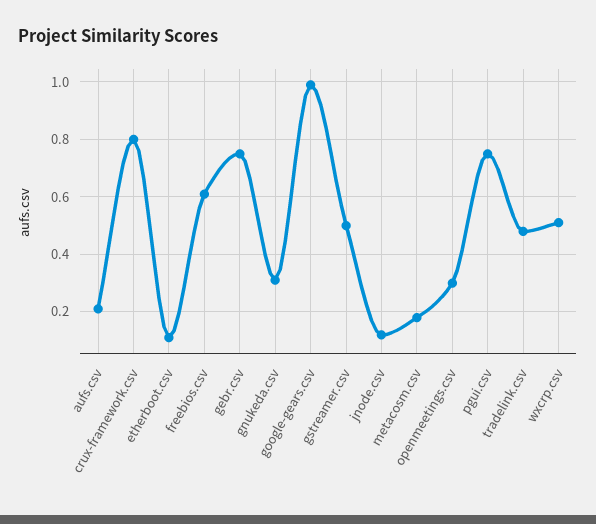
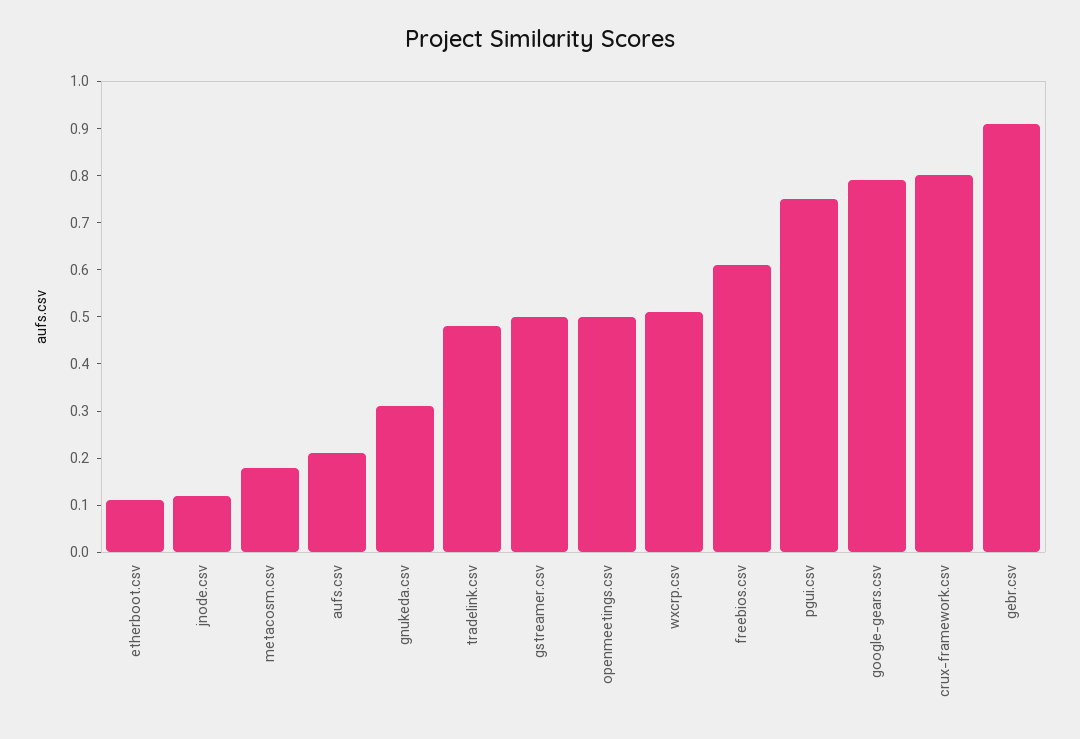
gebr.csv: 0.75 -> 0.9
google-gears.csv: 1 -> 0.8
openmeetings.csv: 0.3 -> 0.5

